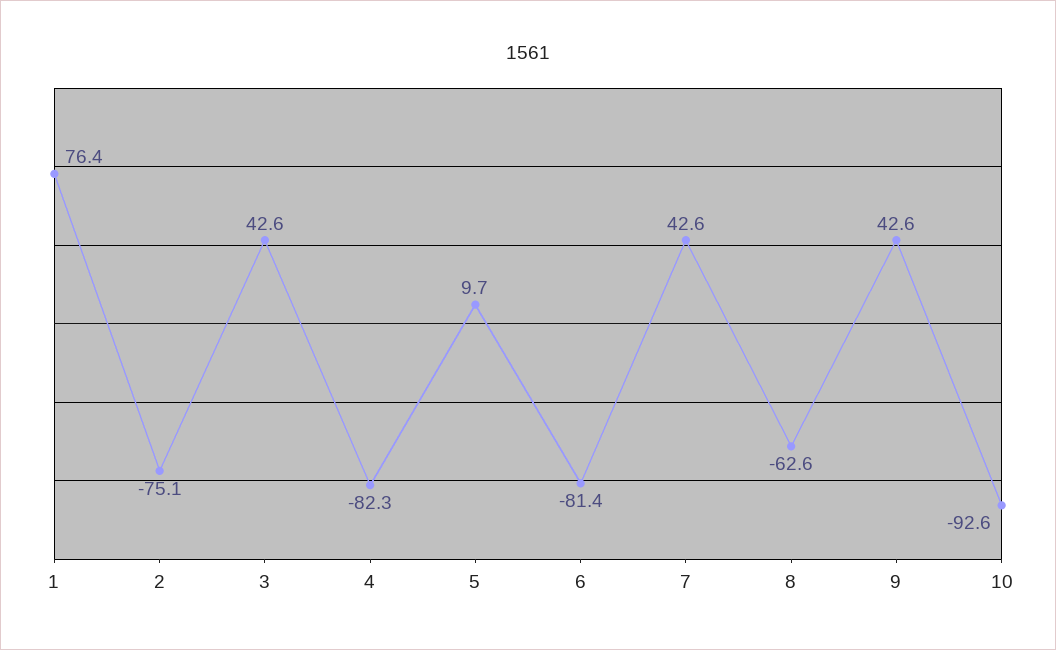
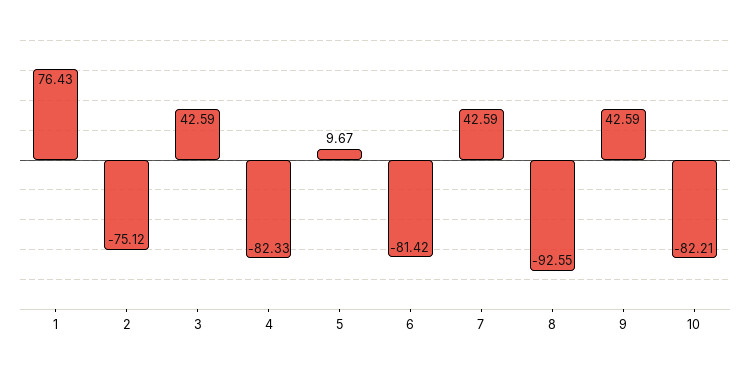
8: -62.6 -> -92.55
10: -92.6 -> -82.21

